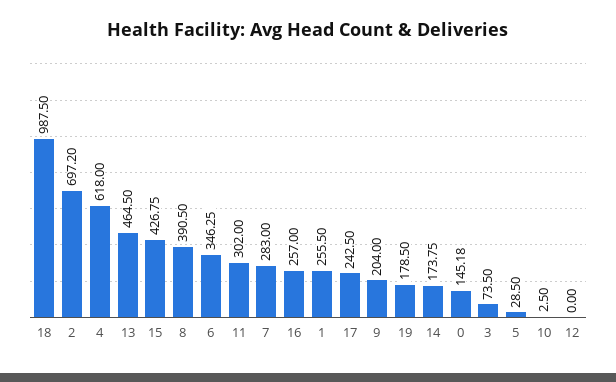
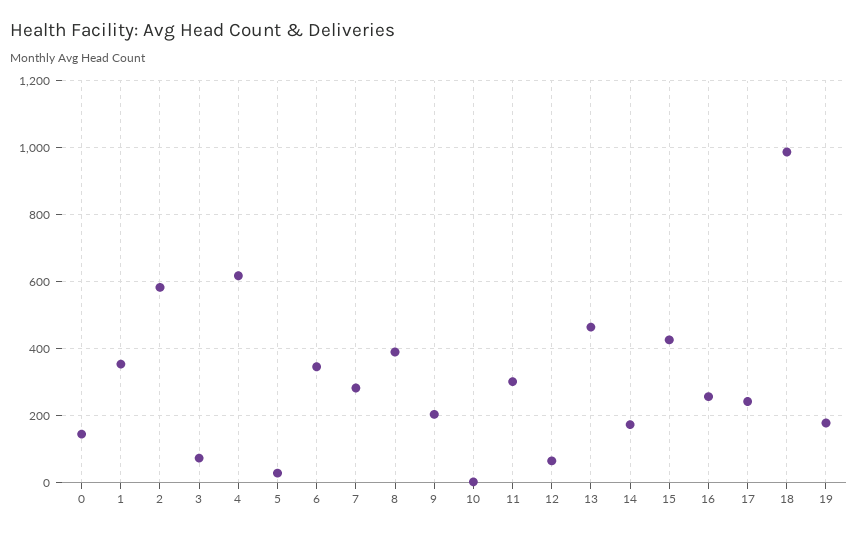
2: 697.2 -> 580
1: 255.5 -> 360
12: 0 -> 60

